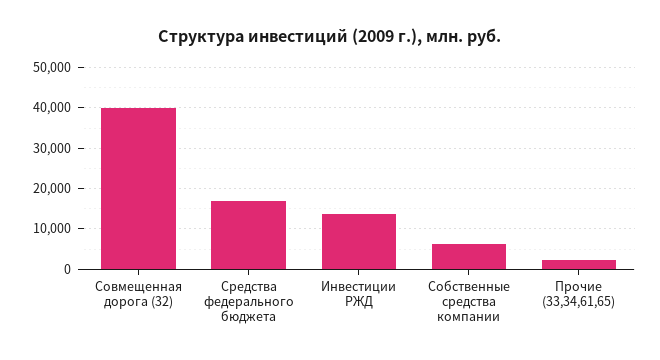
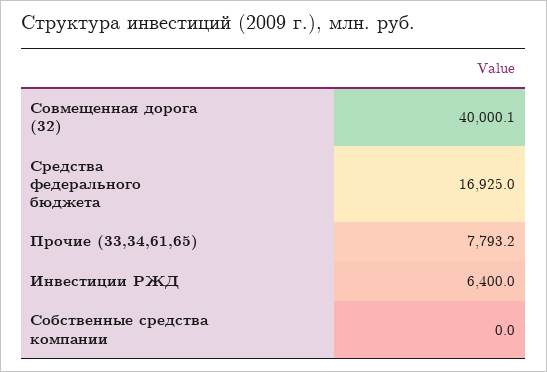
Инвестиции РЖД: 14000 -> 6400
Собственные средства компании: 6000 -> 0
Прочие (33,34,61,65): 2000 -> 7793.2

